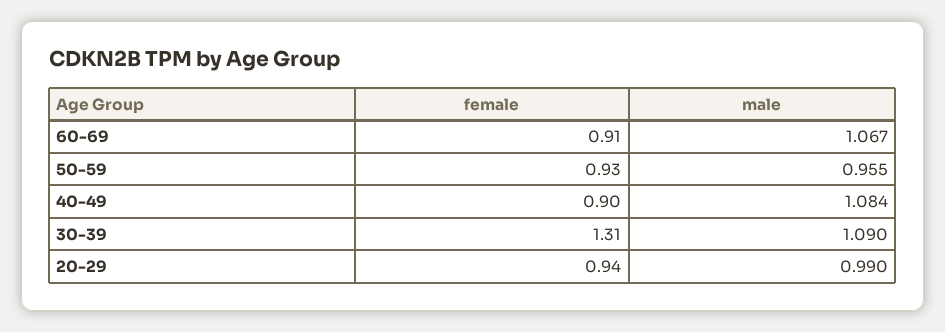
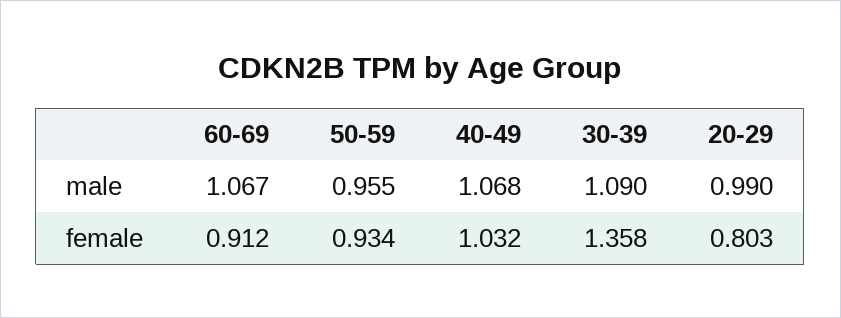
female, 40-49: 0.9 -> 1.032
male, 40-49: 1.084 -> 1.068
female, 30-39: 1.31 -> 1.358
female, 20-29: 0.94 -> 0.803

